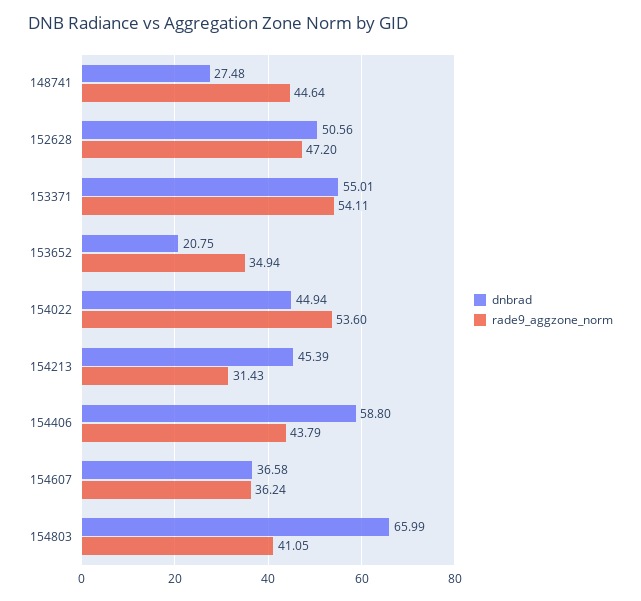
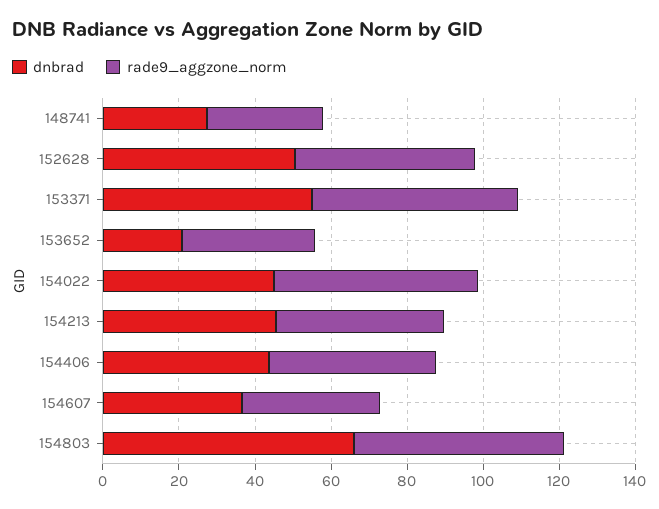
rade9_aggzone_norm, 148741: 44.64 -> 30
rade9_aggzone_norm, 154213: 31.43 -> 45
dnbrad, 154406: 58.8 -> 45
rade9_aggzone_norm, 154803: 41.05 -> 55

